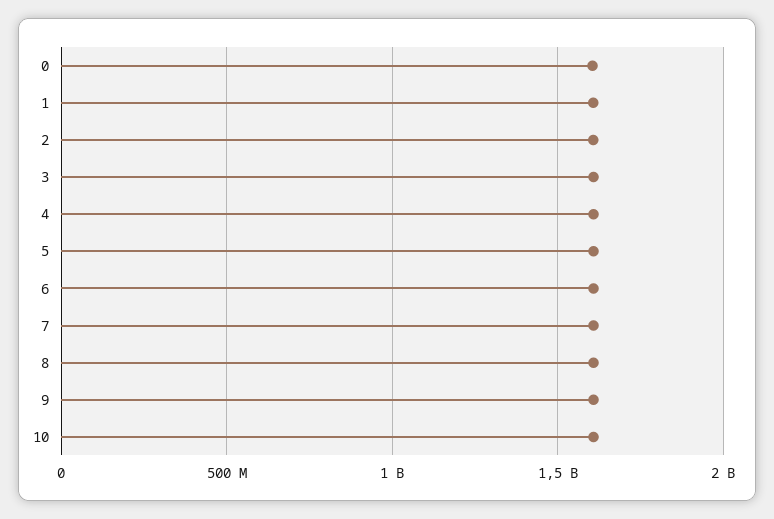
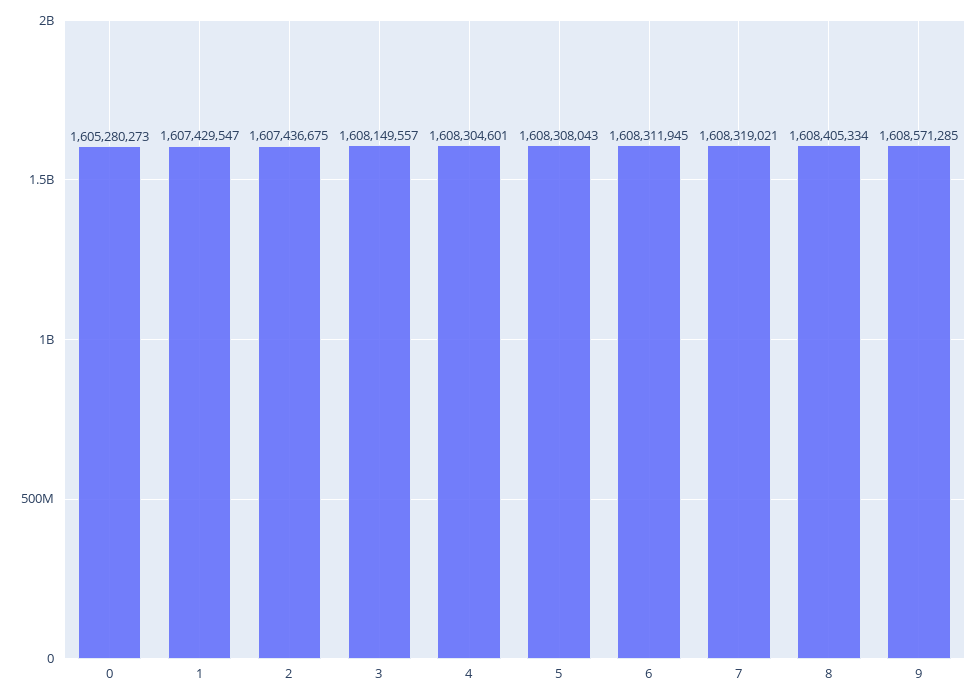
10: 1600000000 -> none

